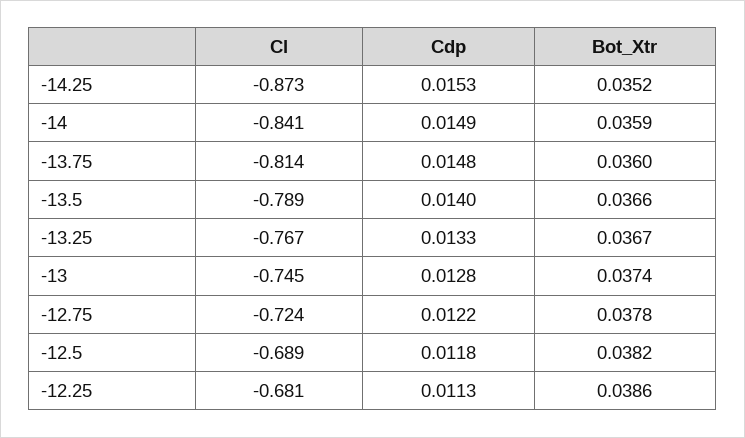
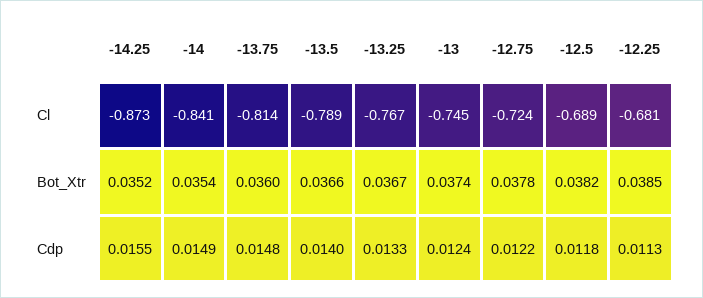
Cdp, -14.25: 0.0153 -> 0.0155
Bot_Xtr, -14: 0.0359 -> 0.0354
Cdp, -13: 0.0128 -> 0.0124
Bot_Xtr, -12.25: 0.0386 -> 0.0385

